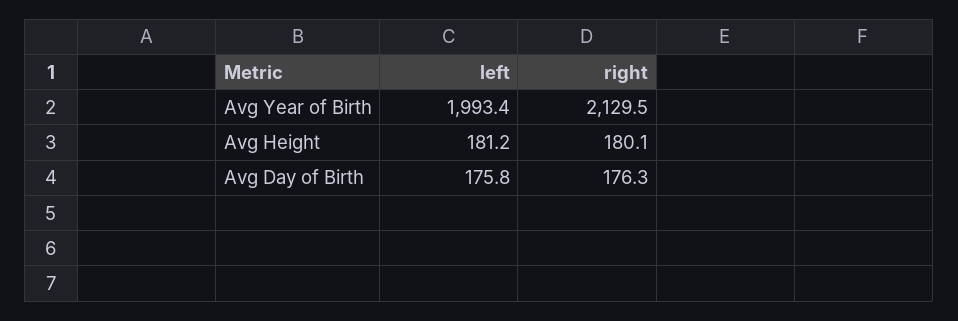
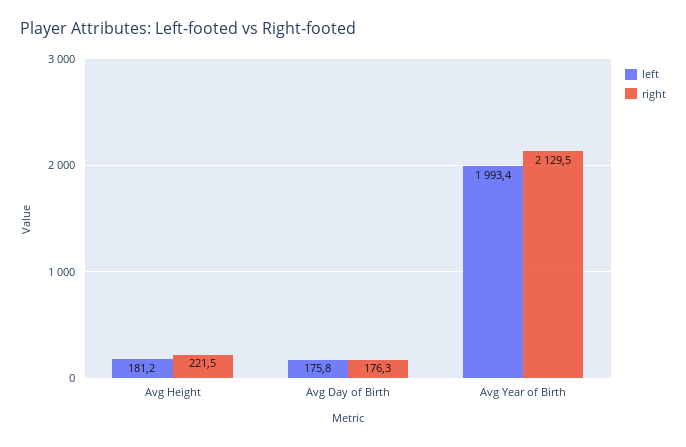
right, Avg Height: 180.1 -> 221.5

